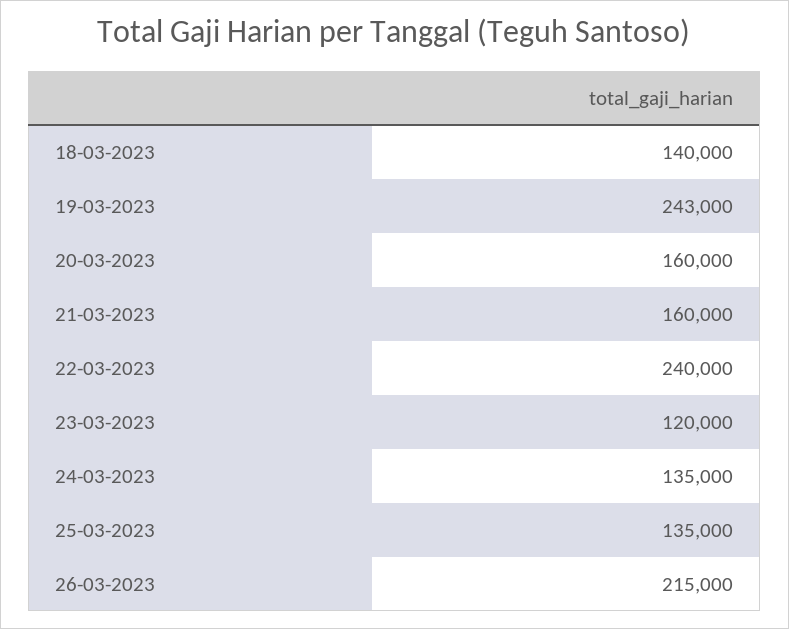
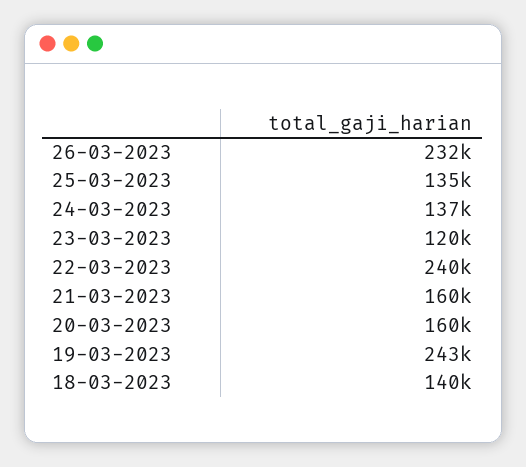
24-03-2023: 135000 -> 137000
26-03-2023: 215000 -> 232000

